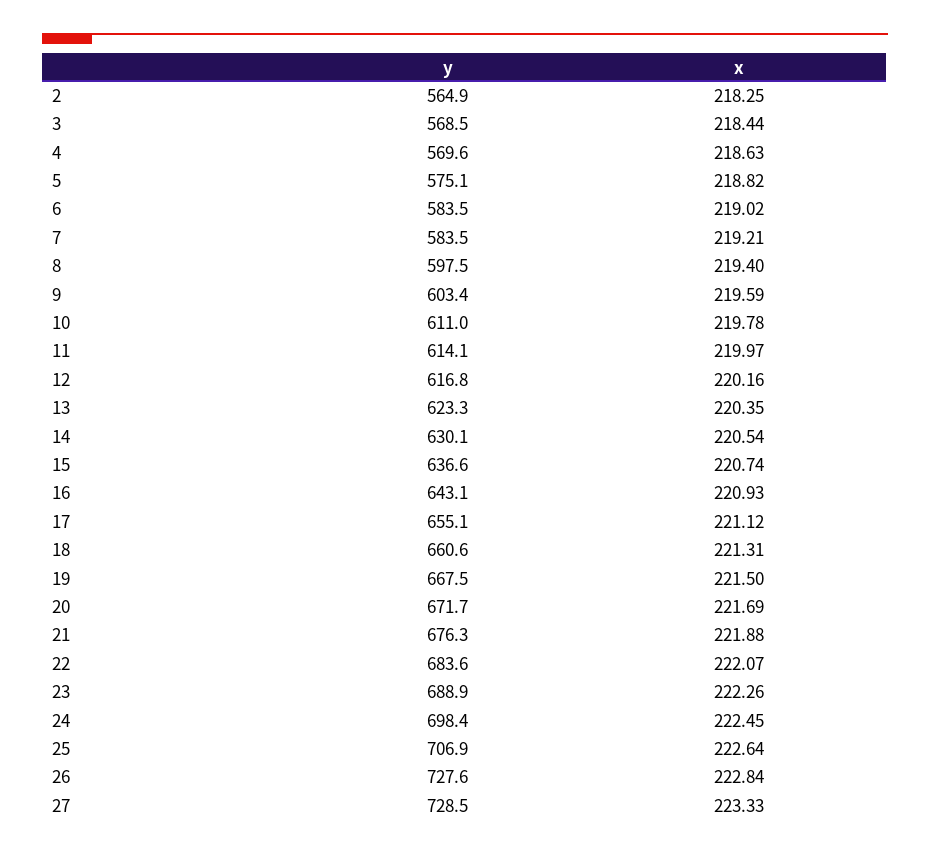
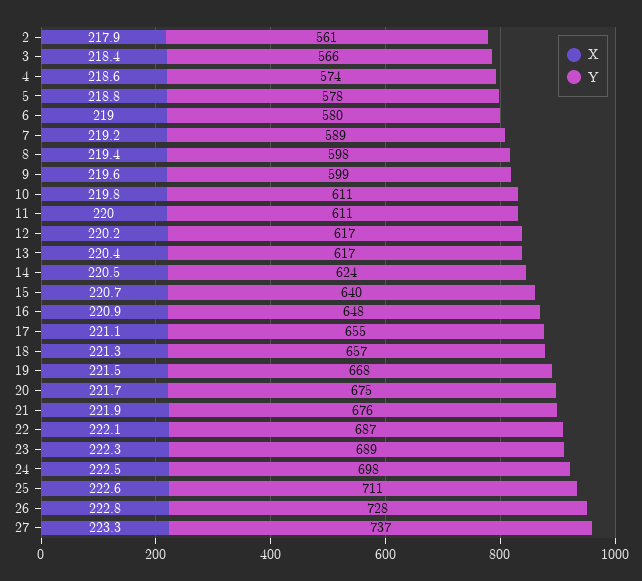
y, 2: 564.9 -> 561
x, 2: 218.25 -> 217.9
y, 3: 568.5 -> 566
y, 4: 569.6 -> 574
y, 5: 575.1 -> 578
y, 6: 583.5 -> 580
y, 7: 583.5 -> 589
y, 9: 603.4 -> 599
y, 11: 614.1 -> 611
y, 13: 623.3 -> 617
y, 14: 630.1 -> 624
y, 15: 636.6 -> 640
y, 16: 643.1 -> 648
y, 18: 660.6 -> 657
y, 20: 671.7 -> 675
y, 22: 683.6 -> 687
y, 25: 706.9 -> 711
y, 27: 728.5 -> 737

